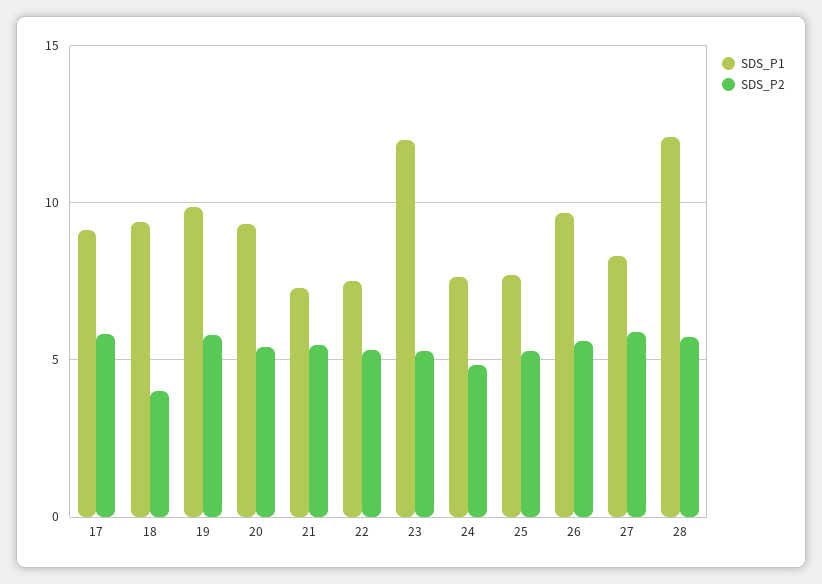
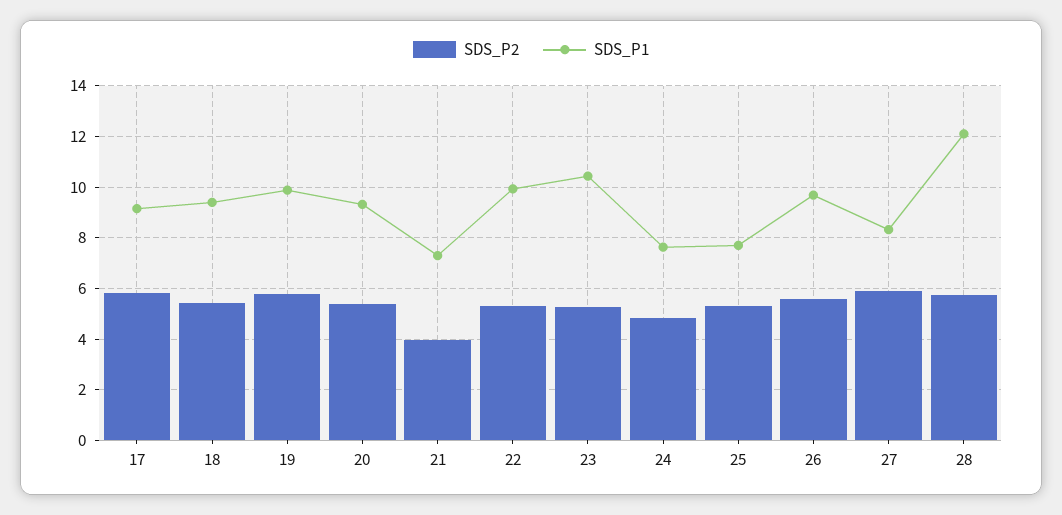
SDS_P2, 18: 4 -> 5.5
SDS_P2, 21: 5.5 -> 4
SDS_P1, 22: 7.5 -> 10
SDS_P1, 23: 12 -> 10.5

